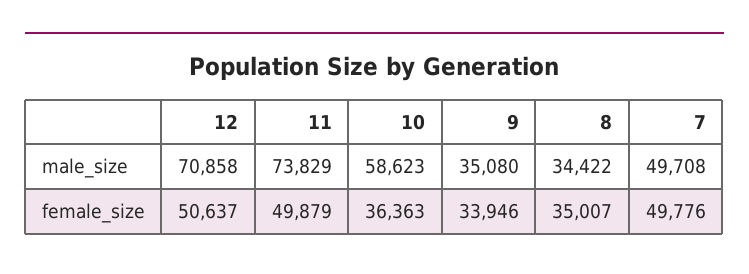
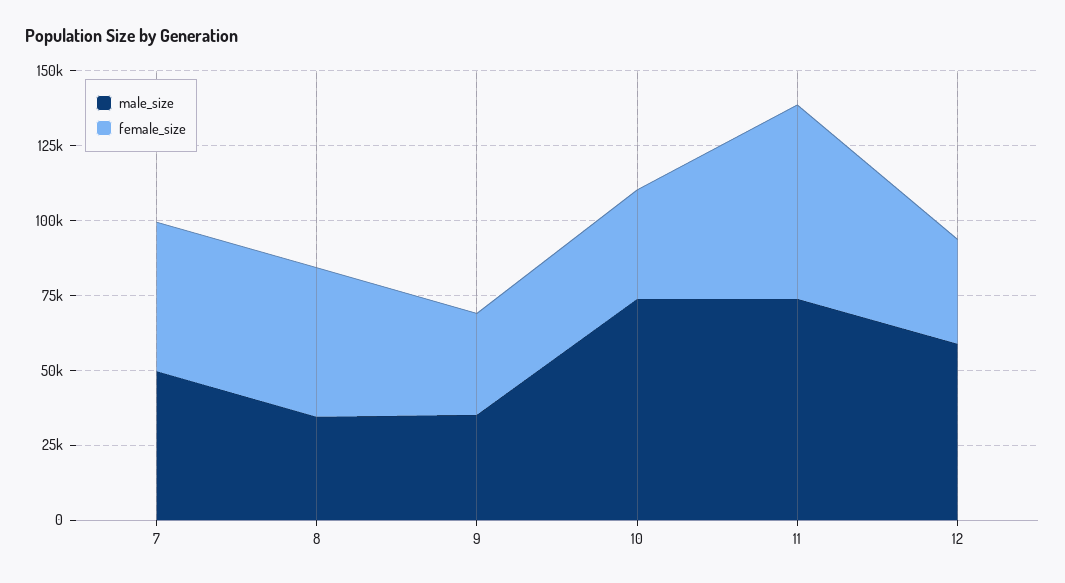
male_size, 12: 70858 -> 60000
male_size, 10: 58623 -> 75000
female_size, 12: 50637 -> 35000
female_size, 11: 49879 -> 65000
female_size, 8: 35007 -> 50000

